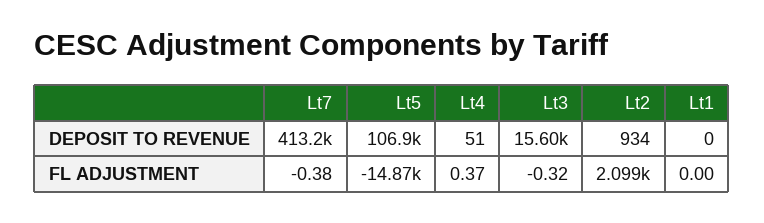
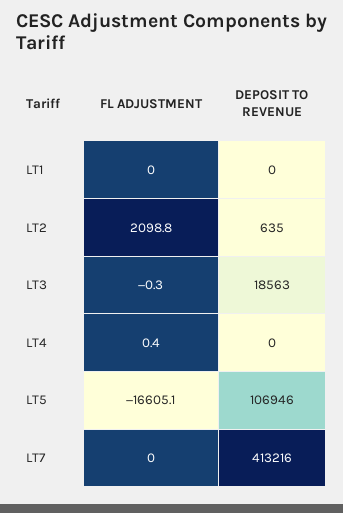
Lt4, DEPOSIT TO REVENUE: 51 -> 0
Lt3, DEPOSIT TO REVENUE: 15600 -> 18563
Lt2, DEPOSIT TO REVENUE: 934 -> 635
Lt7, FL ADJUSTMENT: -0.38 -> 0
Lt5, FL ADJUSTMENT: -14870 -> -16605.1

